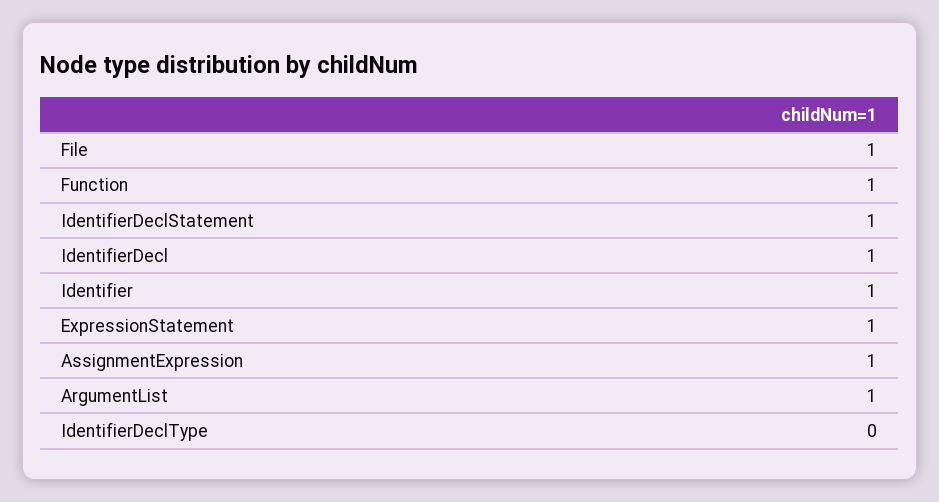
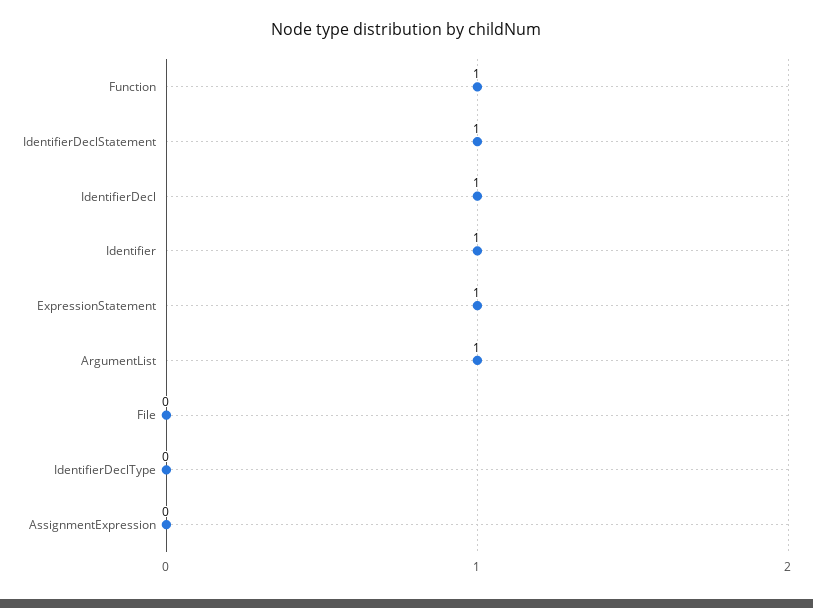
File: 1 -> 0
AssignmentExpression: 1 -> 0

